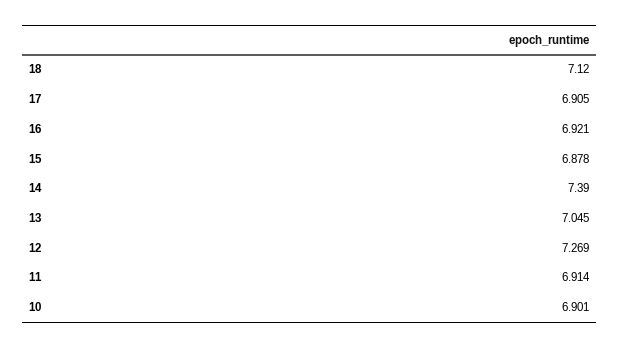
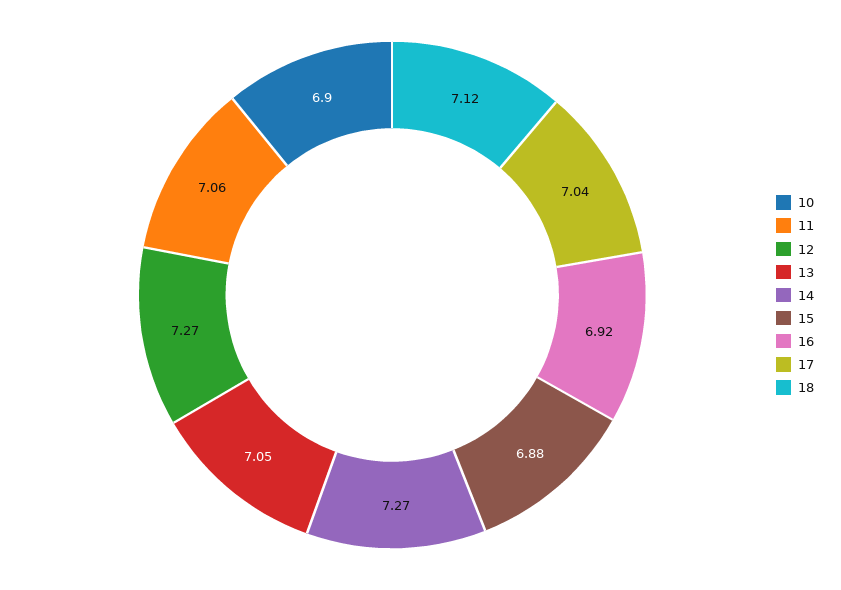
17: 6.905 -> 7.04
14: 7.39 -> 7.27
11: 6.914 -> 7.06

